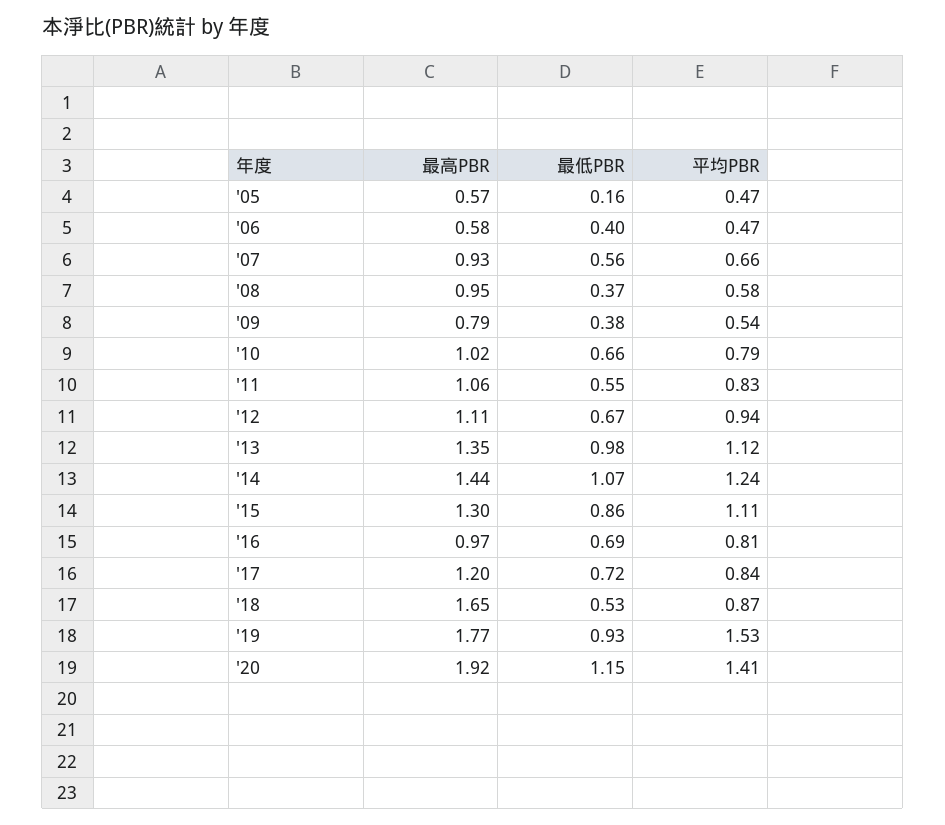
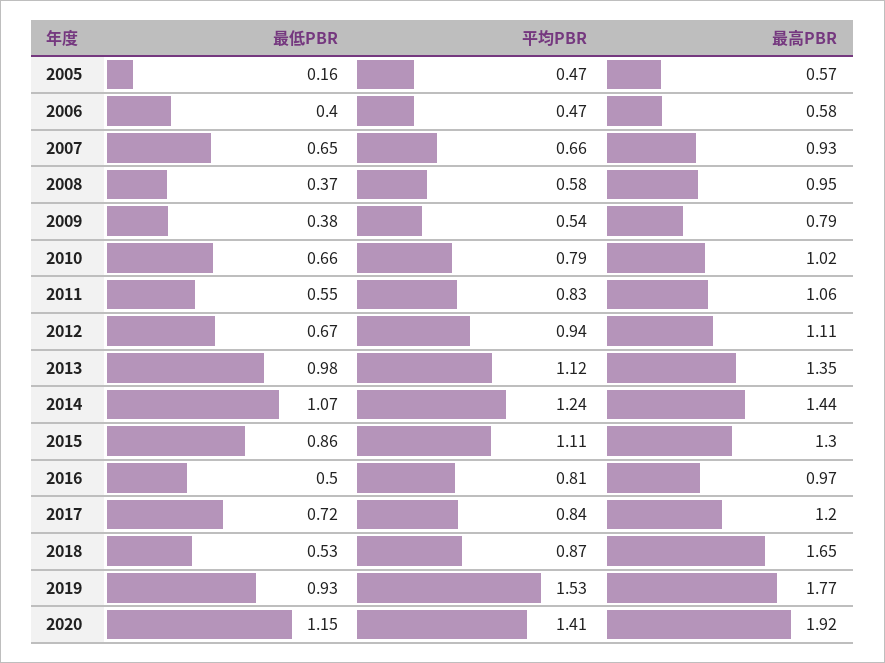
最低PBR, '07: 0.56 -> 0.65
最低PBR, '16: 0.69 -> 0.5

